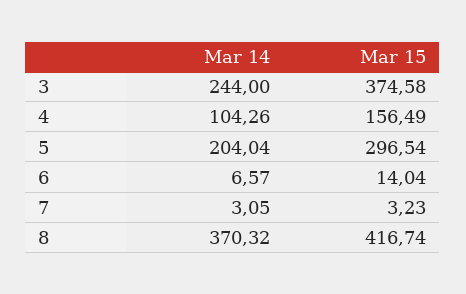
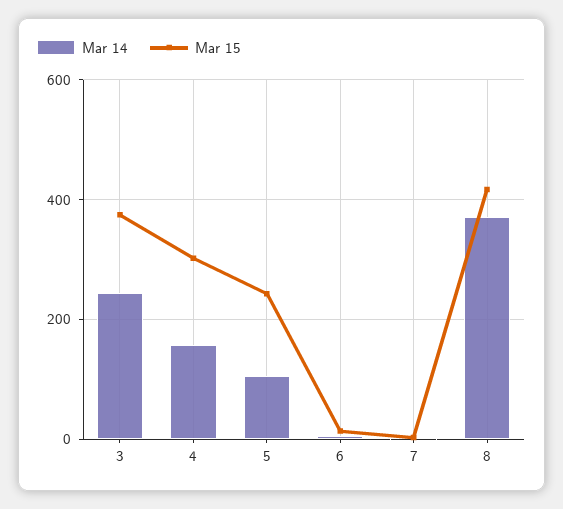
Mar 14, 4: 104.26 -> 160
Mar 15, 4: 156.49 -> 300
Mar 14, 5: 204.04 -> 100
Mar 15, 5: 296.54 -> 240

